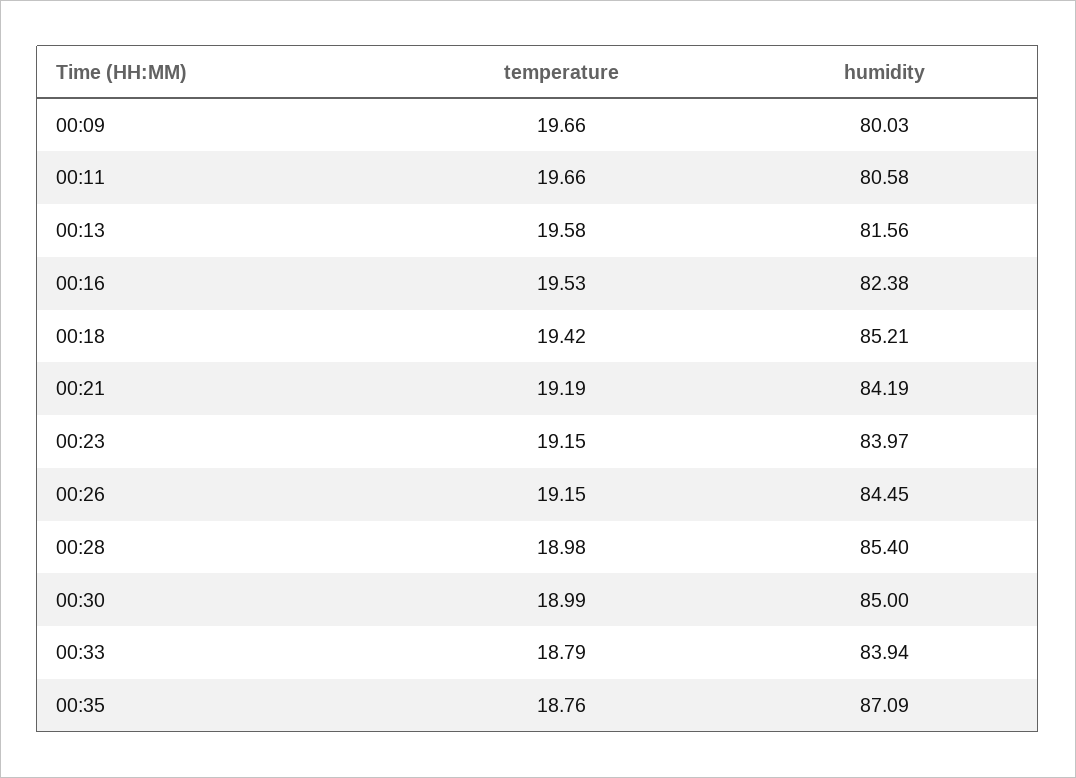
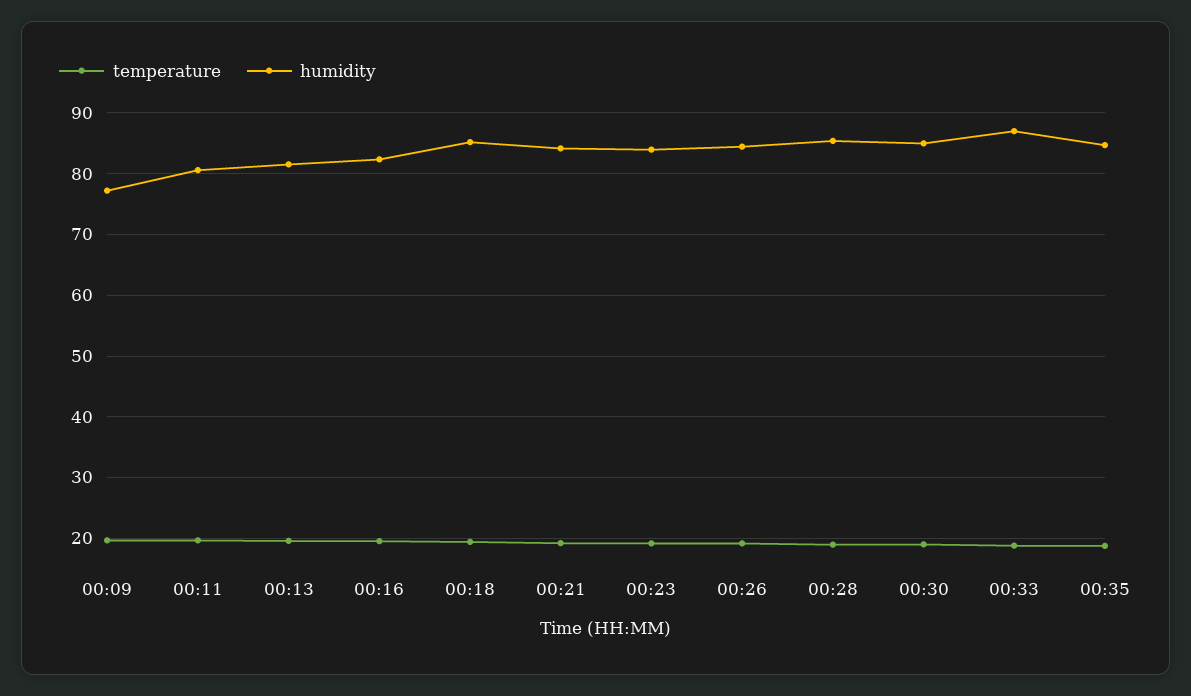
humidity, 00:09: 80.03 -> 77
humidity, 00:33: 83.94 -> 87
humidity, 00:35: 87.09 -> 85

